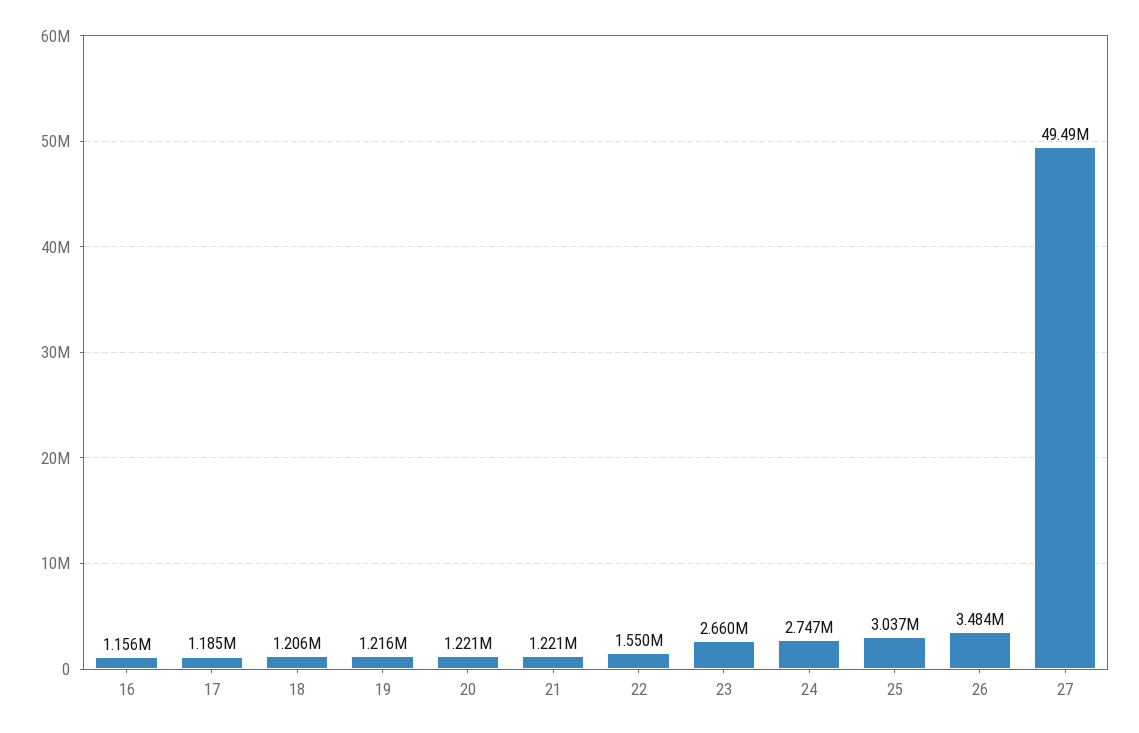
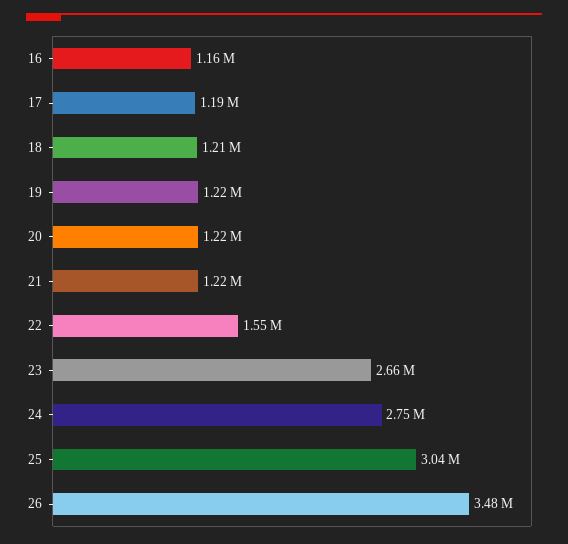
27: 49490000 -> none

